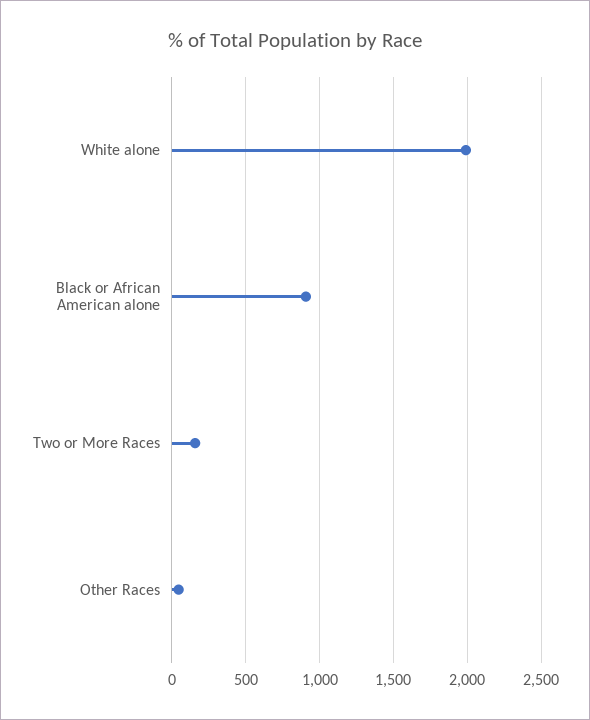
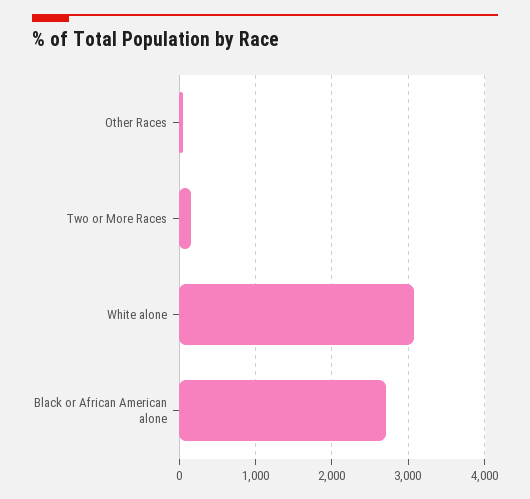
White alone: 2000 -> 3100
Black or African American alone: 900 -> 2700

